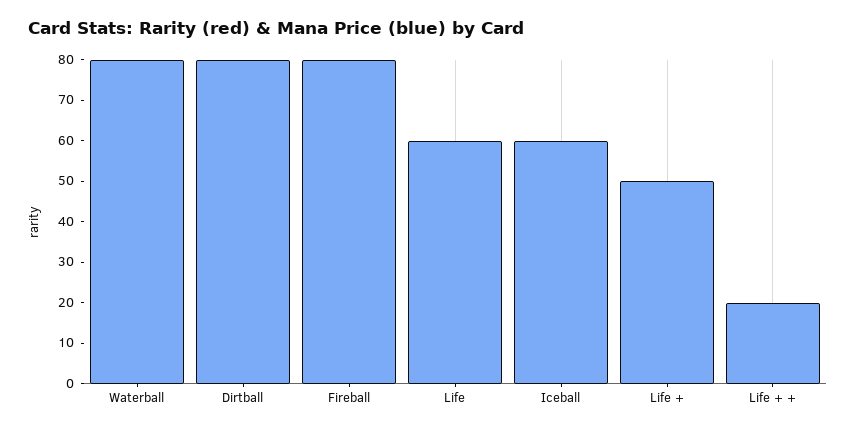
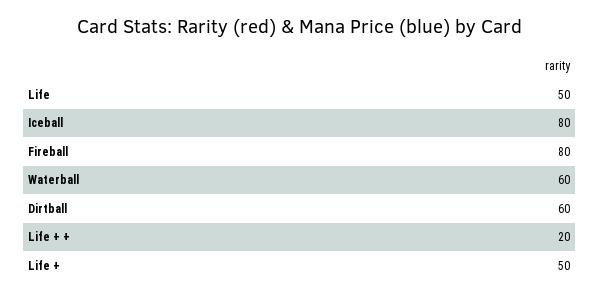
Waterball: 80 -> 60
Dirtball: 80 -> 60
Life: 60 -> 50
Iceball: 60 -> 80

